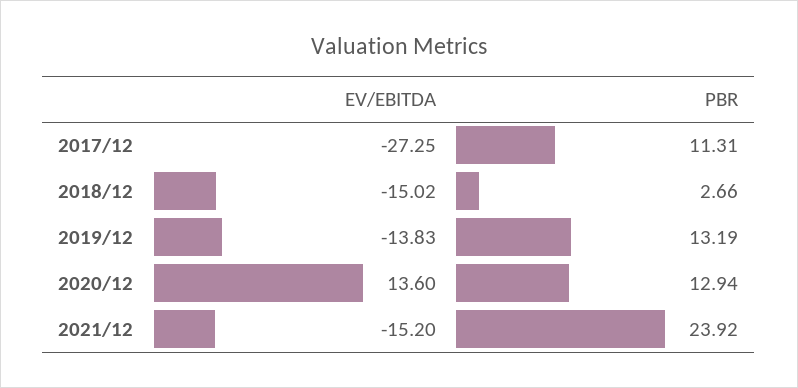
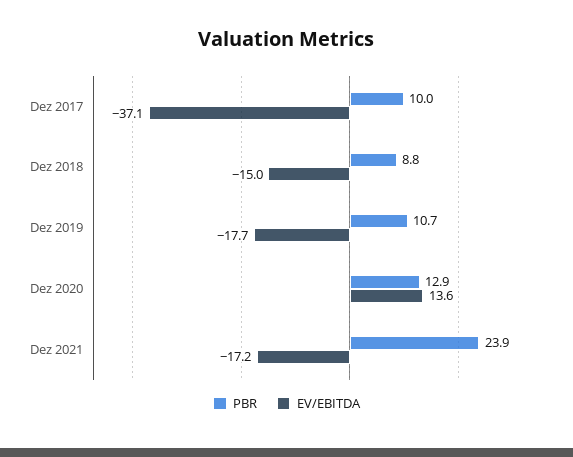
EV/EBITDA, 2017/12: -27.25 -> -37.1
PBR, 2017/12: 11.31 -> 10
PBR, 2018/12: 2.66 -> 8.8
EV/EBITDA, 2019/12: -13.83 -> -17.7
PBR, 2019/12: 13.19 -> 10.7
EV/EBITDA, 2021/12: -15.2 -> -17.2

